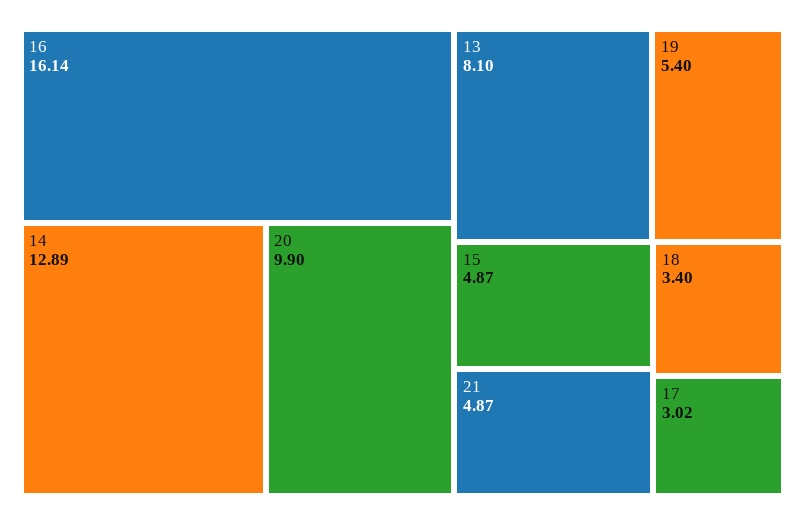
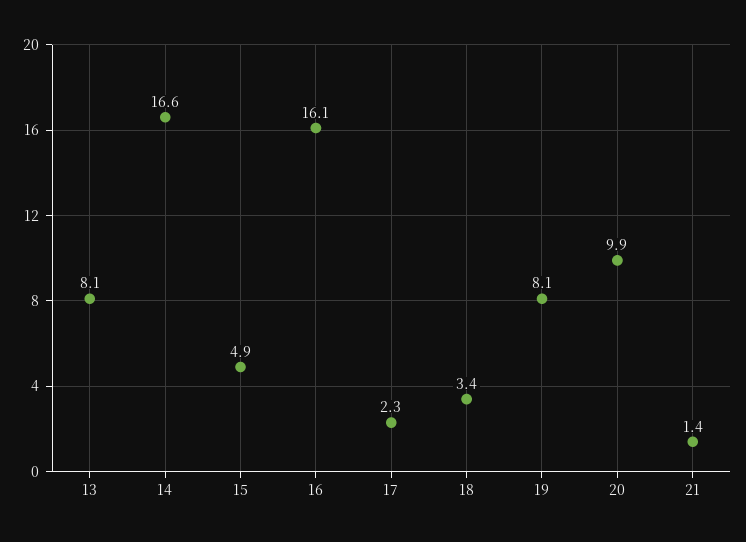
14: 12.89 -> 16.6
19: 5.4 -> 8.1
21: 4.87 -> 1.4
17: 3.02 -> 2.3

